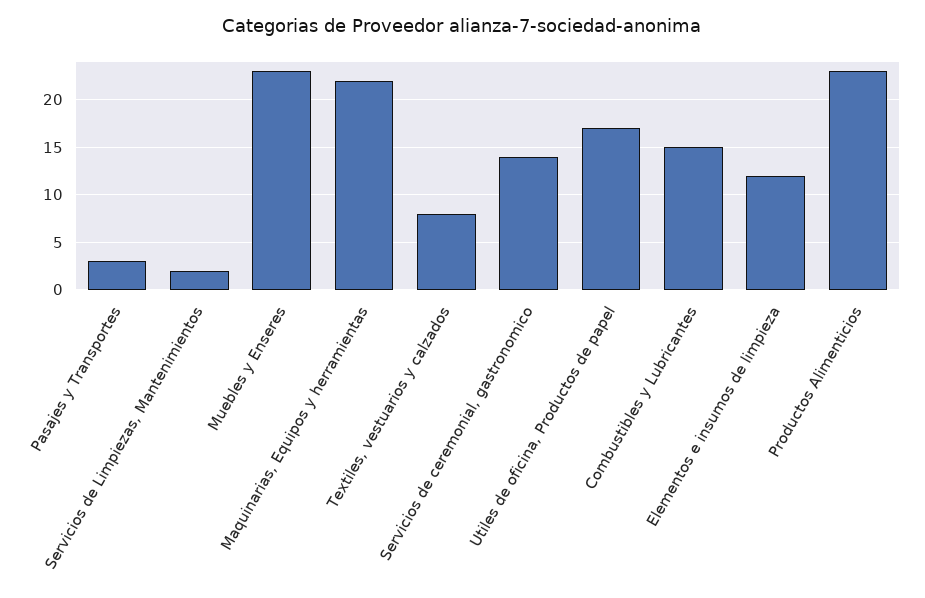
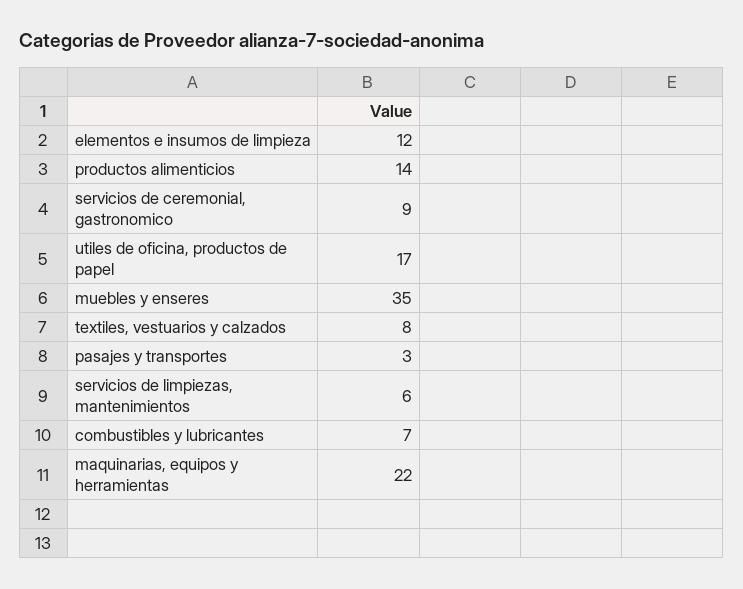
Servicios de Limpiezas, Mantenimientos: 2 -> 6
Muebles y Enseres: 23 -> 35
Servicios de ceremonial, gastronomico: 14 -> 9
Combustibles y Lubricantes: 15 -> 7
Productos Alimenticios: 23 -> 14

